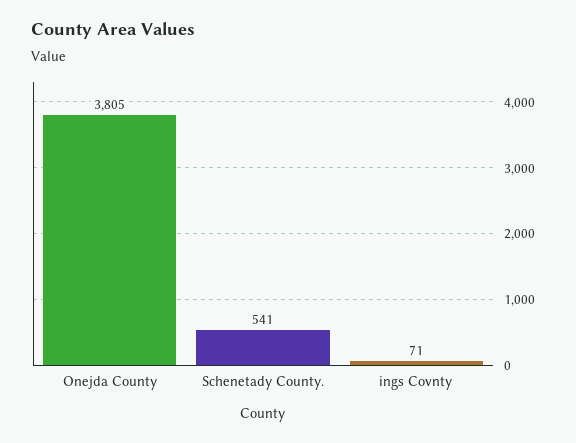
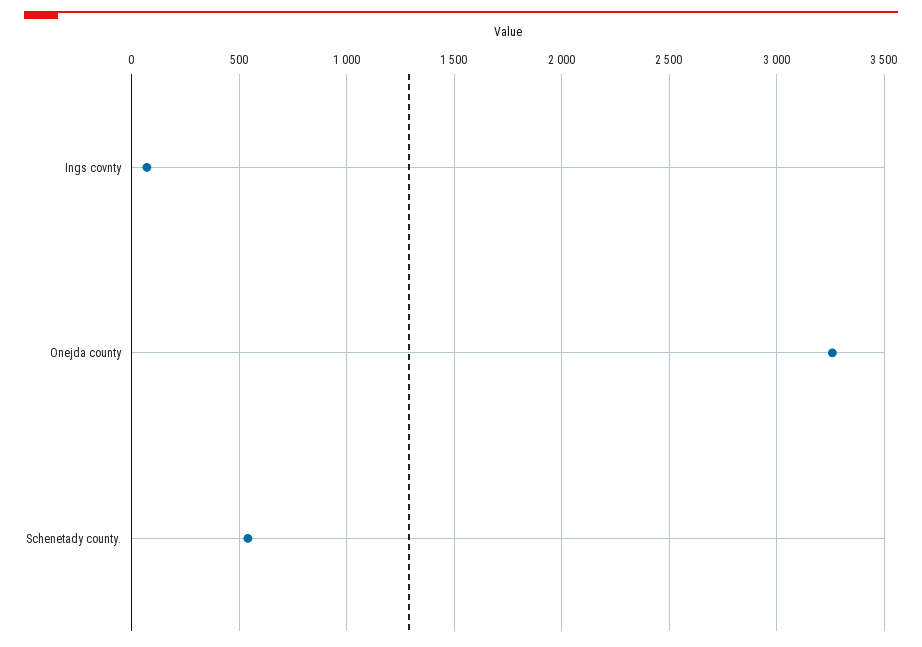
Onejda County: 3805 -> 3250

